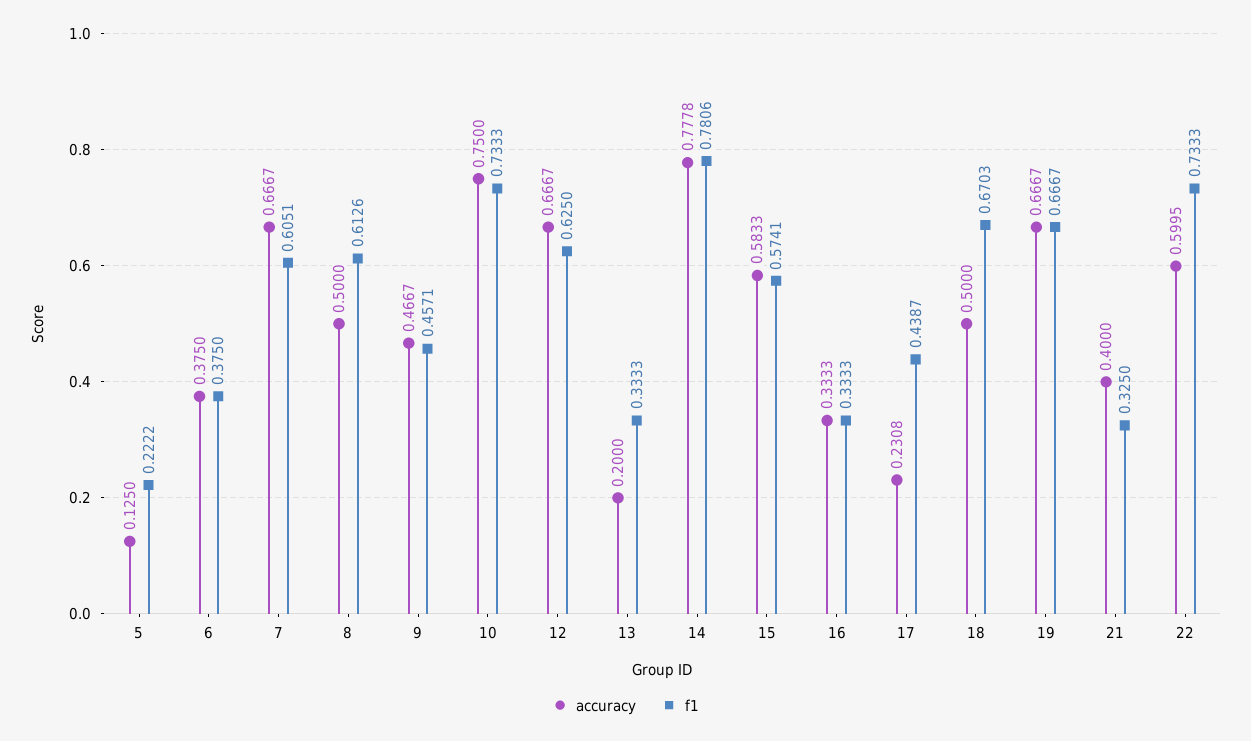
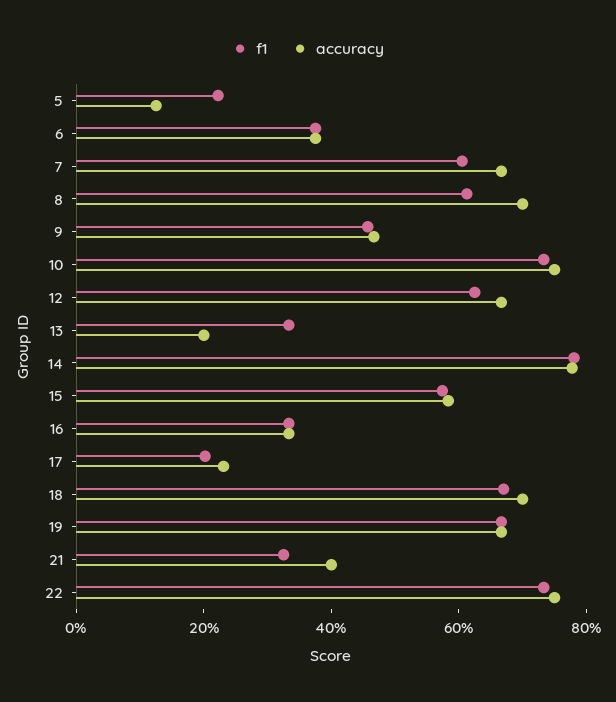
accuracy, 8: 0.5 -> 0.7
f1, 17: 0.4387 -> 0.2
accuracy, 18: 0.5 -> 0.7
accuracy, 22: 0.5995 -> 0.75

